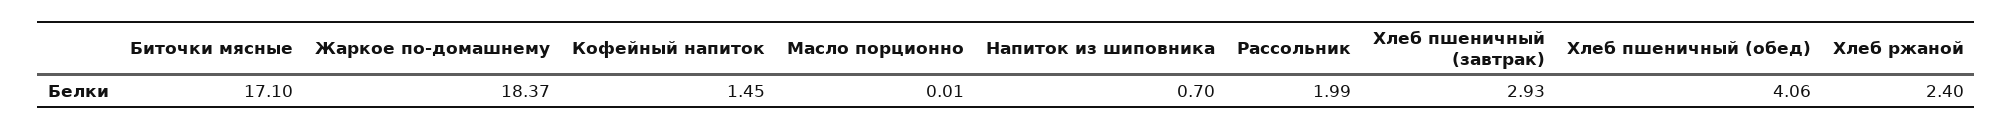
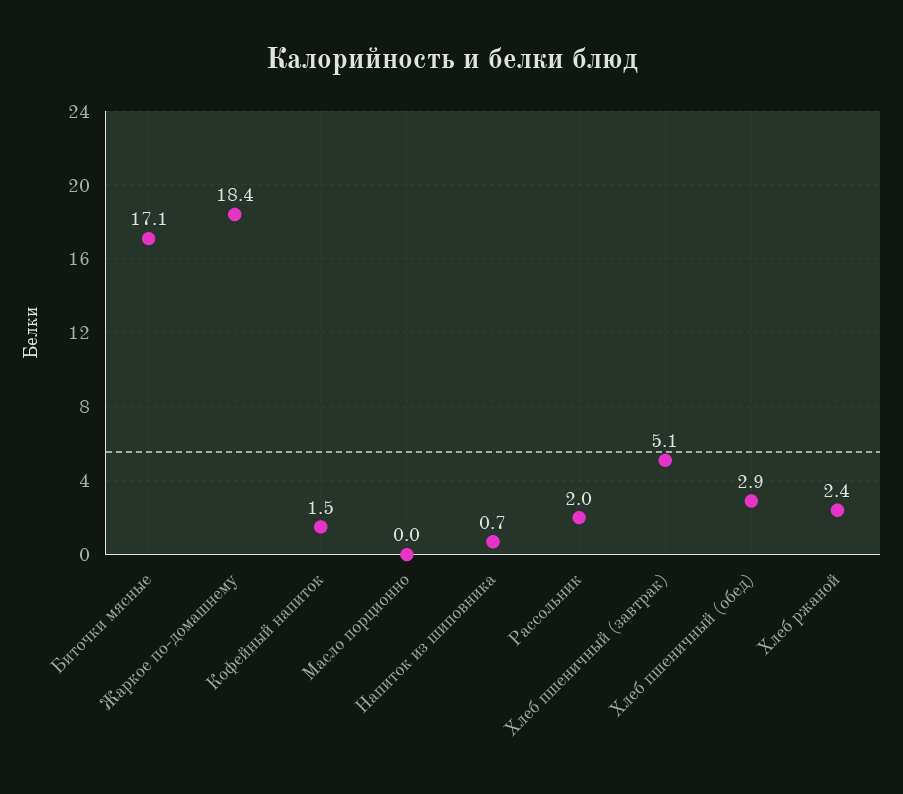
Хлеб пшеничный (завтрак): 2.93 -> 5.1
Хлеб пшеничный (обед): 4.06 -> 2.9

